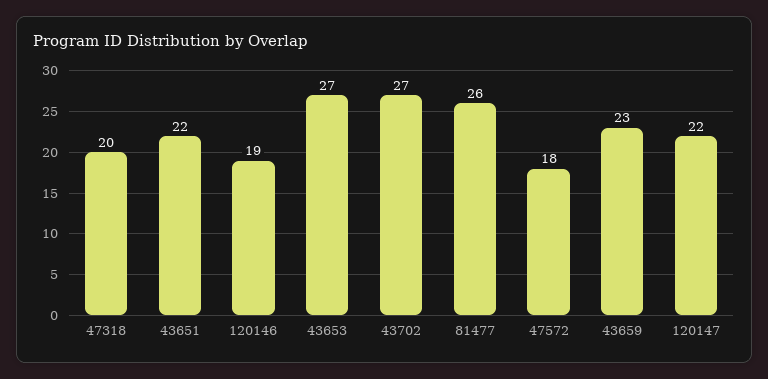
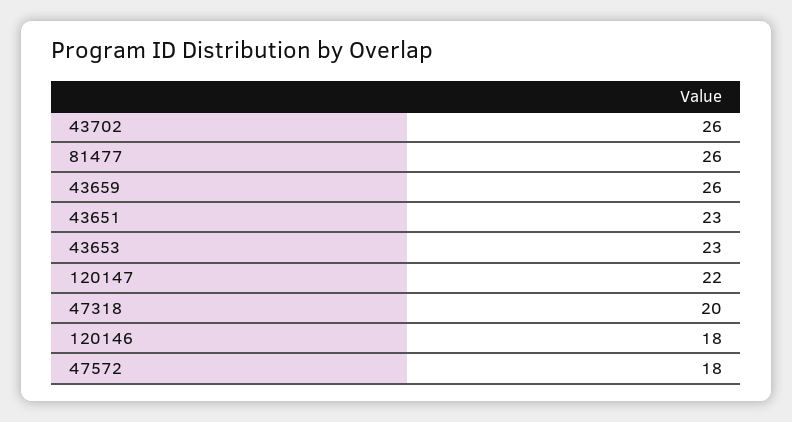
43651: 22 -> 23
120146: 19 -> 18
43653: 27 -> 23
43702: 27 -> 26
43659: 23 -> 26

